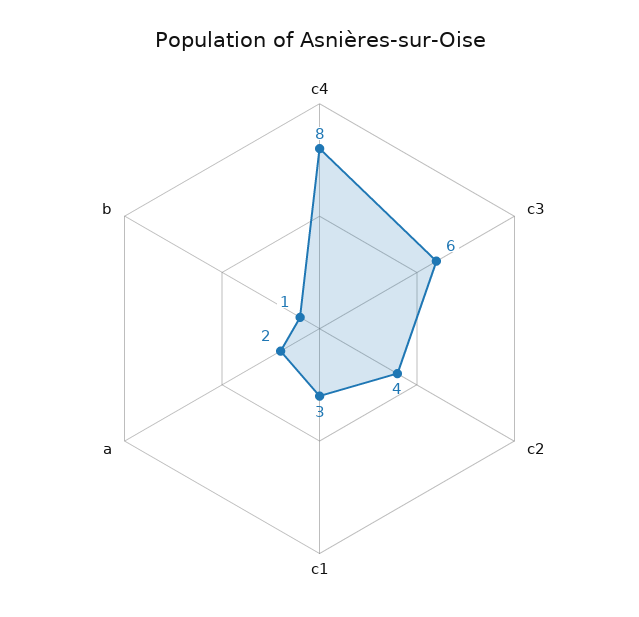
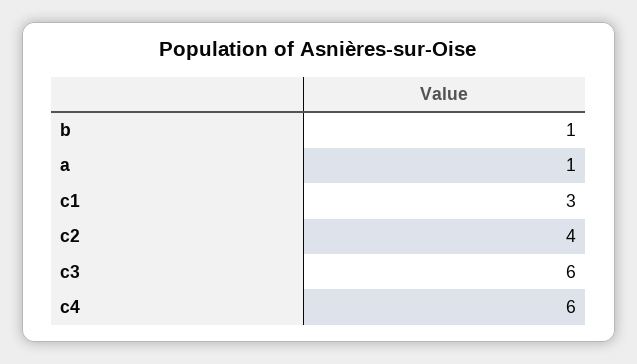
c4: 8 -> 6
a: 2 -> 1

